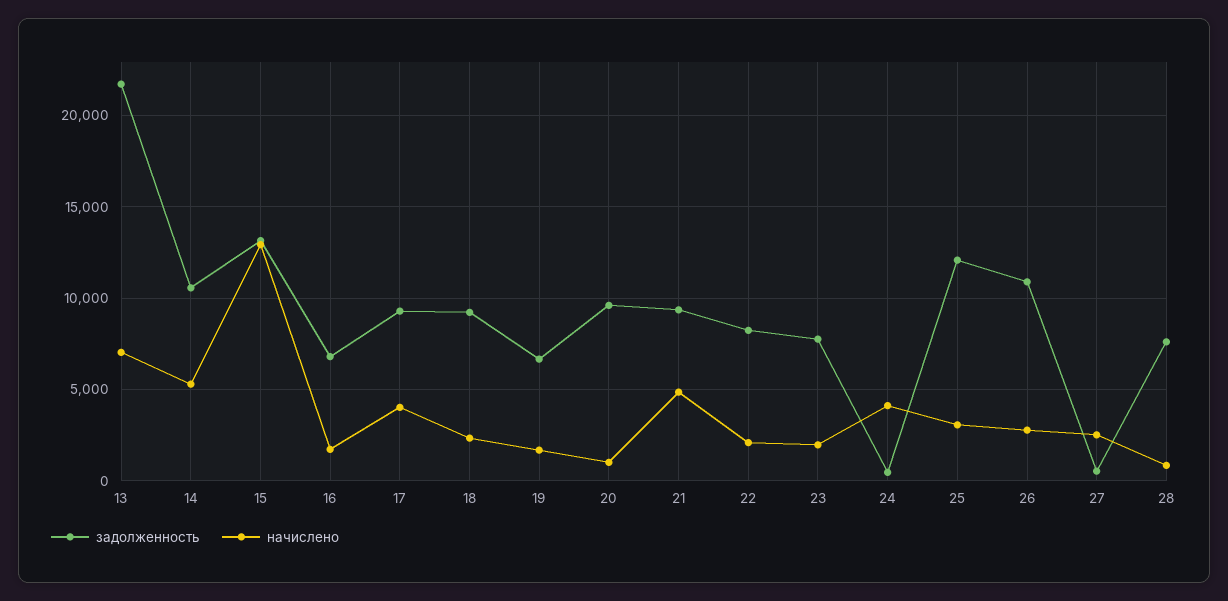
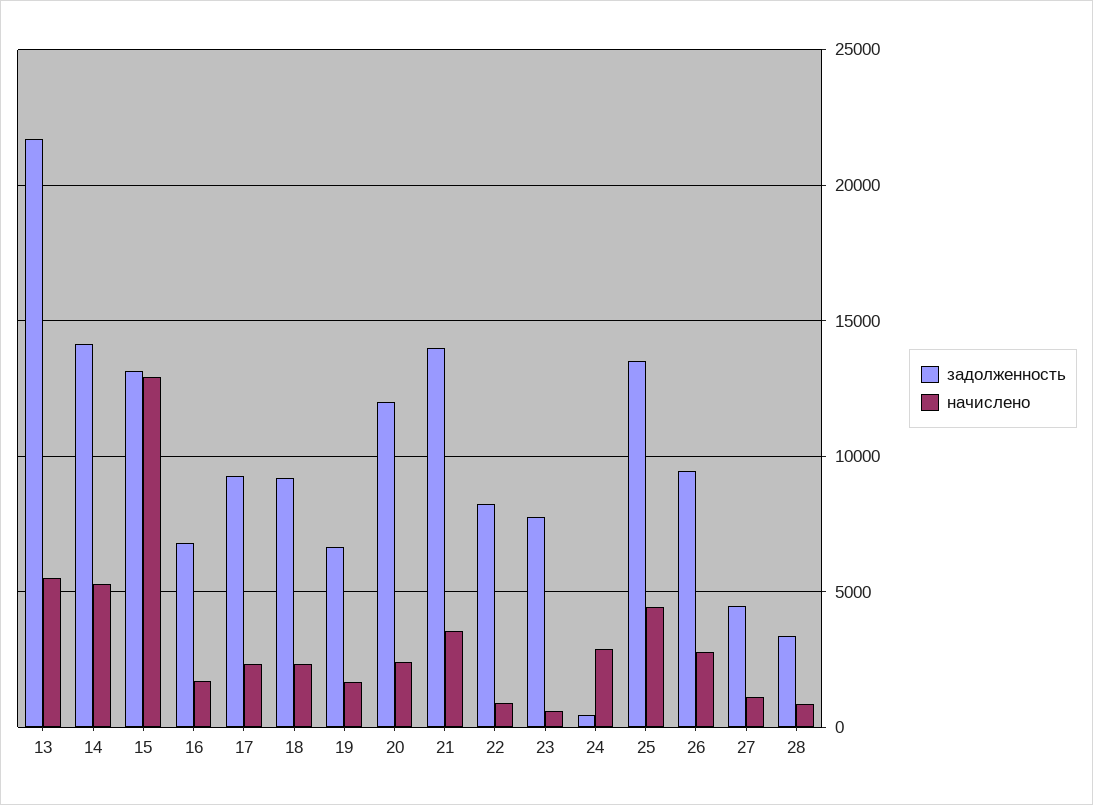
начислено, 13: 7000 -> 5500
задолженность, 14: 10500 -> 14000
начислено, 17: 4000 -> 2500
задолженность, 20: 9500 -> 12000
начислено, 20: 1000 -> 2500
задолженность, 21: 9500 -> 14000
начислено, 21: 5000 -> 3500
начислено, 22: 2000 -> 1000
начислено, 23: 2000 -> 500
начислено, 24: 4000 -> 3000
задолженность, 25: 12000 -> 13500
начислено, 25: 3000 -> 4500
задолженность, 26: 11000 -> 9500
задолженность, 27: 500 -> 4500
начислено, 27: 2500 -> 1000
задолженность, 28: 7500 -> 3500

